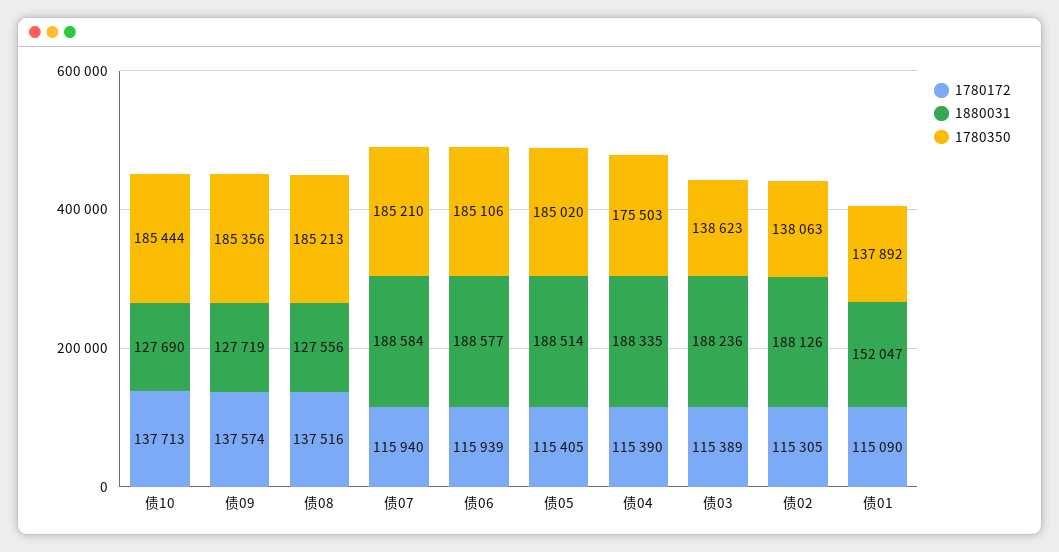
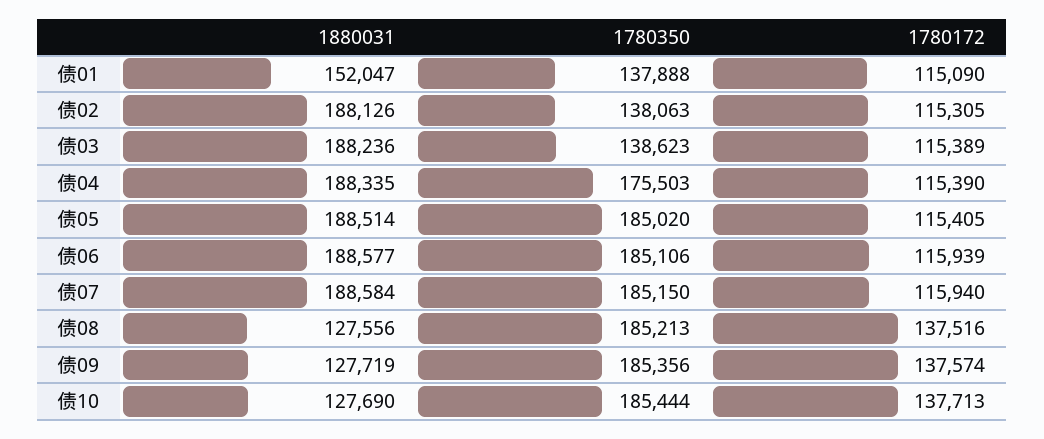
1780350, 债07: 185210 -> 185150
1780350, 债01: 137892 -> 137888

